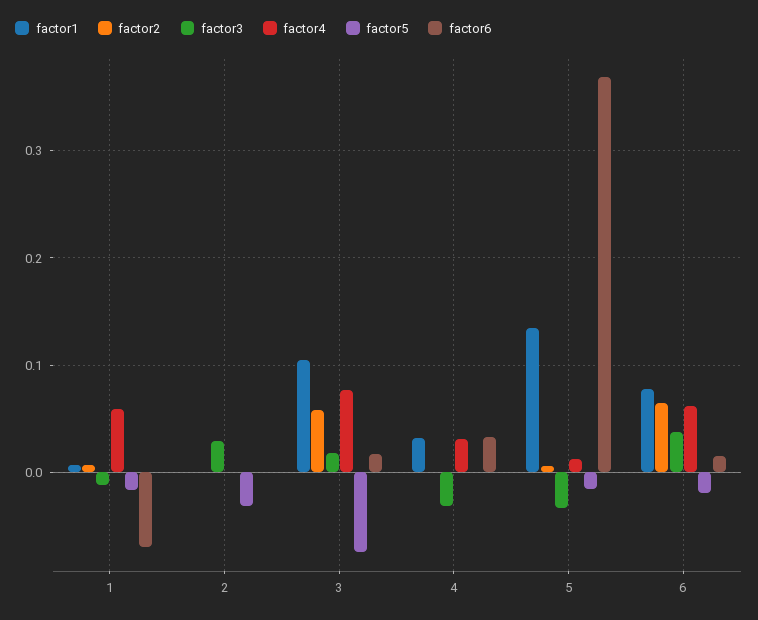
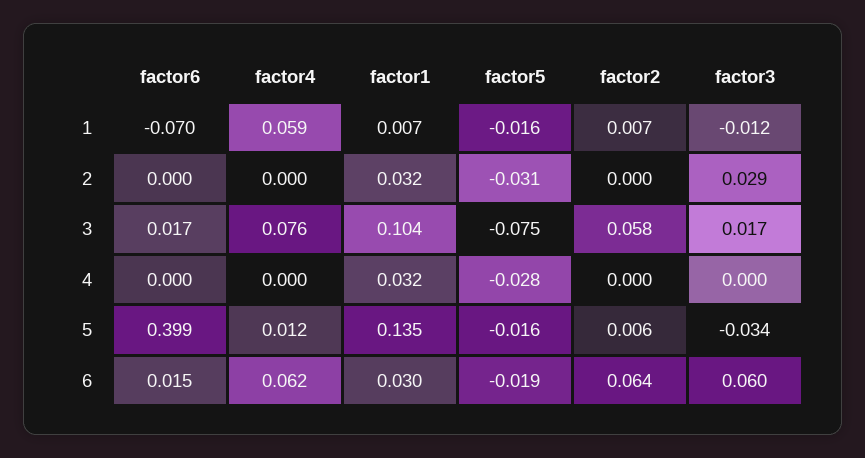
factor1, 2: 0 -> 0.032
factor3, 4: -0.03 -> 0
factor4, 4: 0.03 -> 0
factor5, 4: 0 -> -0.028
factor6, 4: 0.03 -> 0
factor6, 5: 0.37 -> 0.399
factor1, 6: 0.08 -> 0.03
factor3, 6: 0.04 -> 0.06

